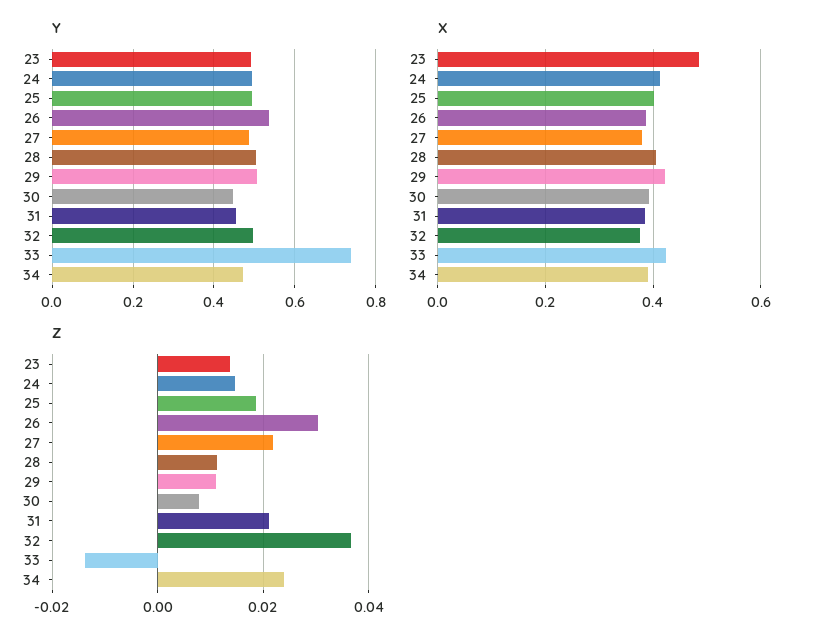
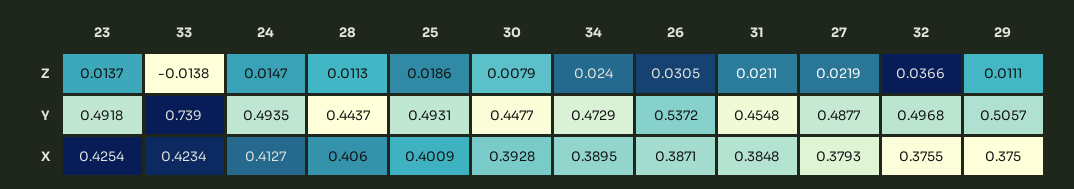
Y, 28: 0.5 -> 0.4437
X, 23: 0.48 -> 0.4254
X, 29: 0.42 -> 0.375

